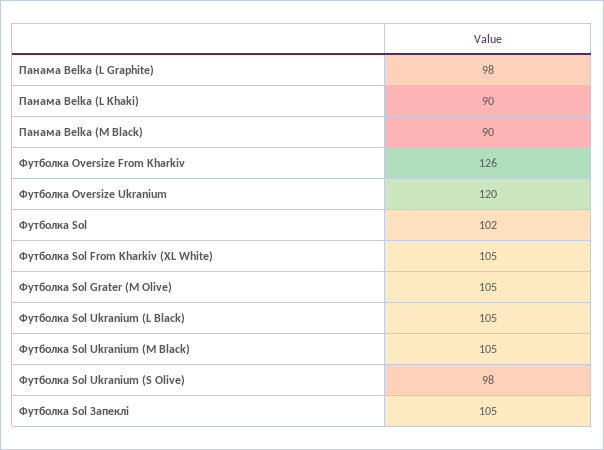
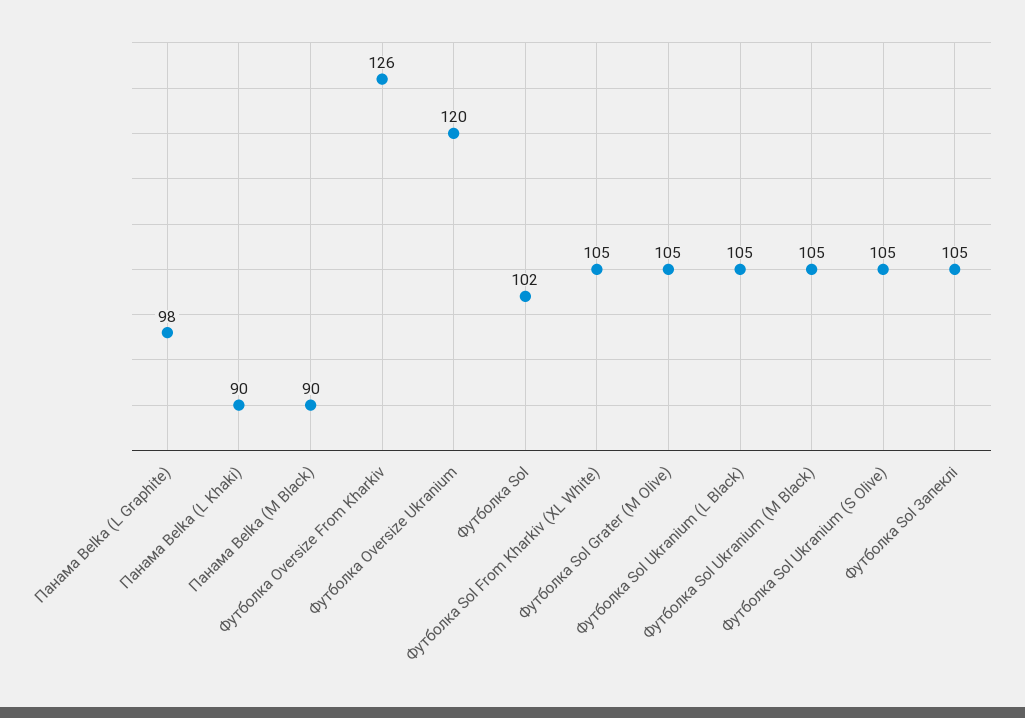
Футболка Sol Ukranium (S Olive): 98 -> 105

